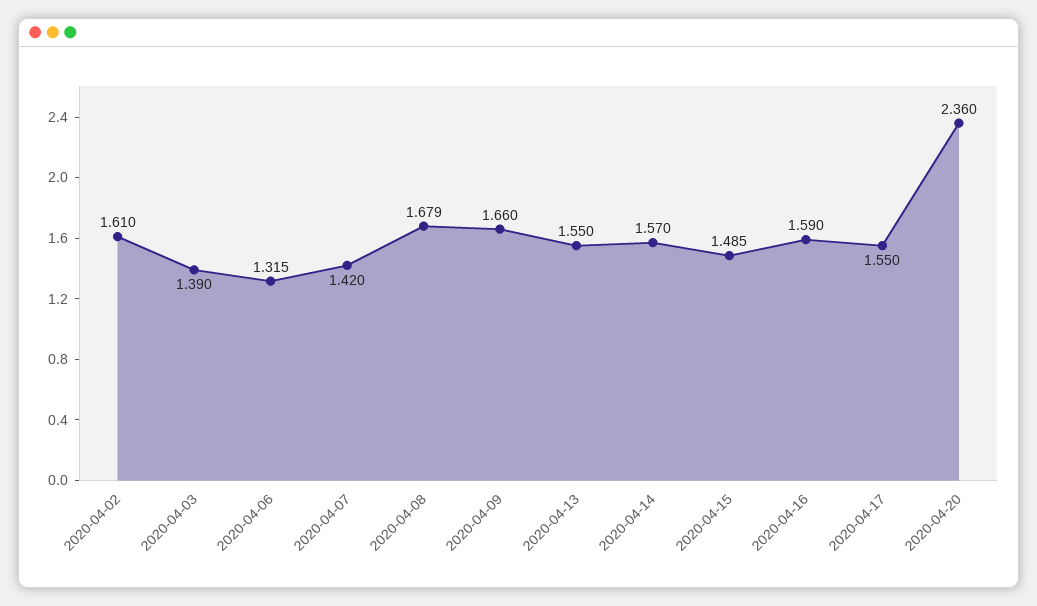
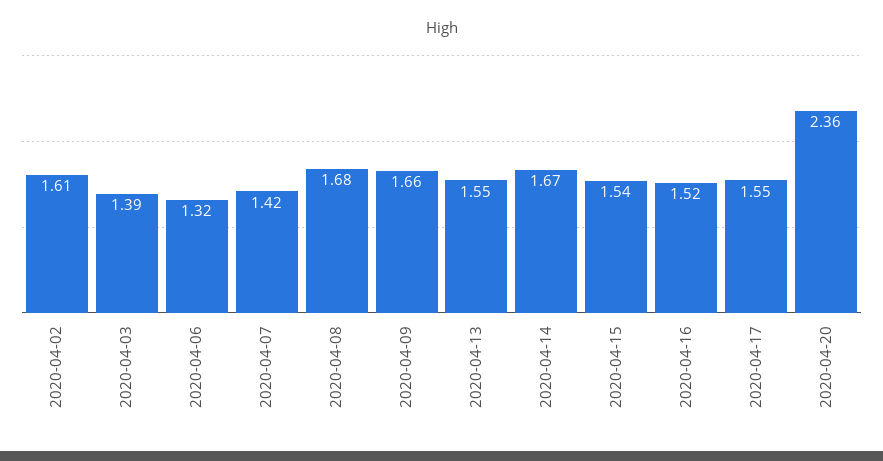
2020-04-14: 1.57 -> 1.67
2020-04-15: 1.485 -> 1.54
2020-04-16: 1.59 -> 1.52

